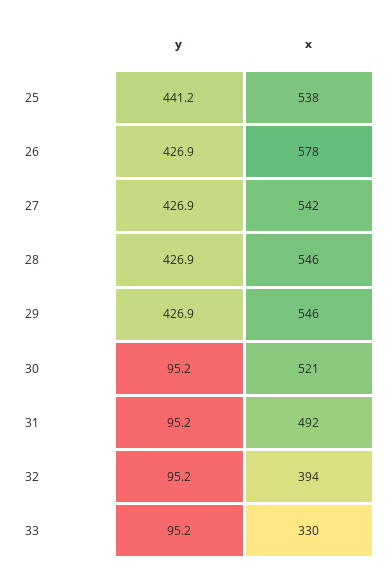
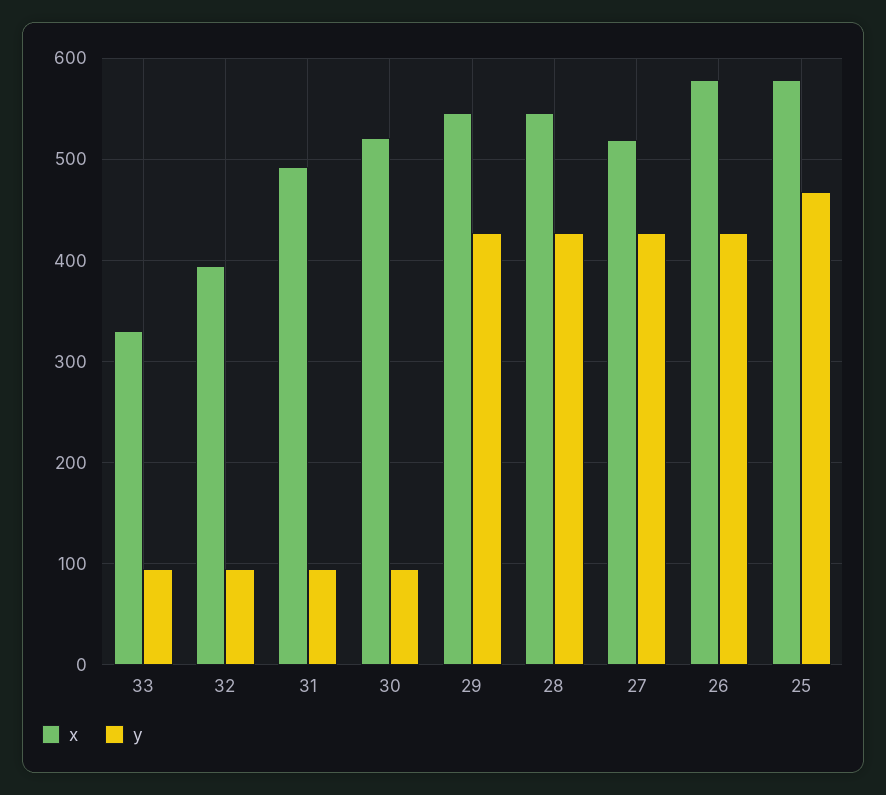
y, 25: 441.2 -> 470
x, 25: 538 -> 580
x, 27: 542 -> 520

